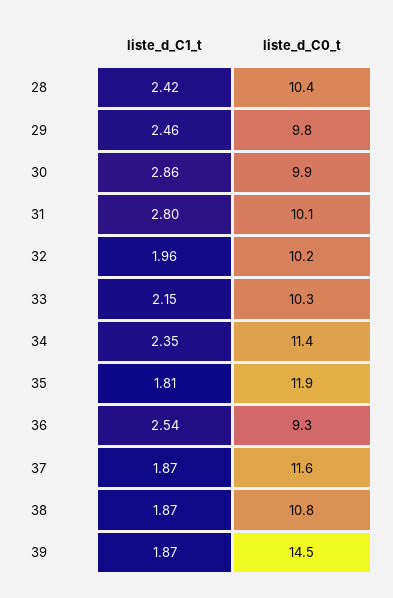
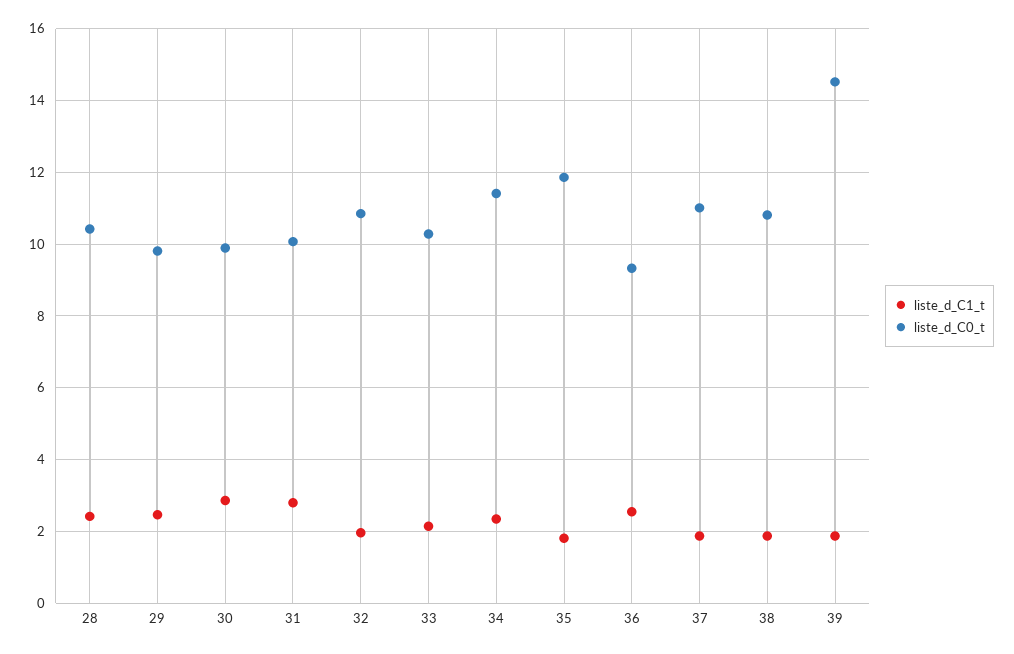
liste_d_C0_t, 32: 10.2 -> 10.8
liste_d_C0_t, 37: 11.6 -> 11

